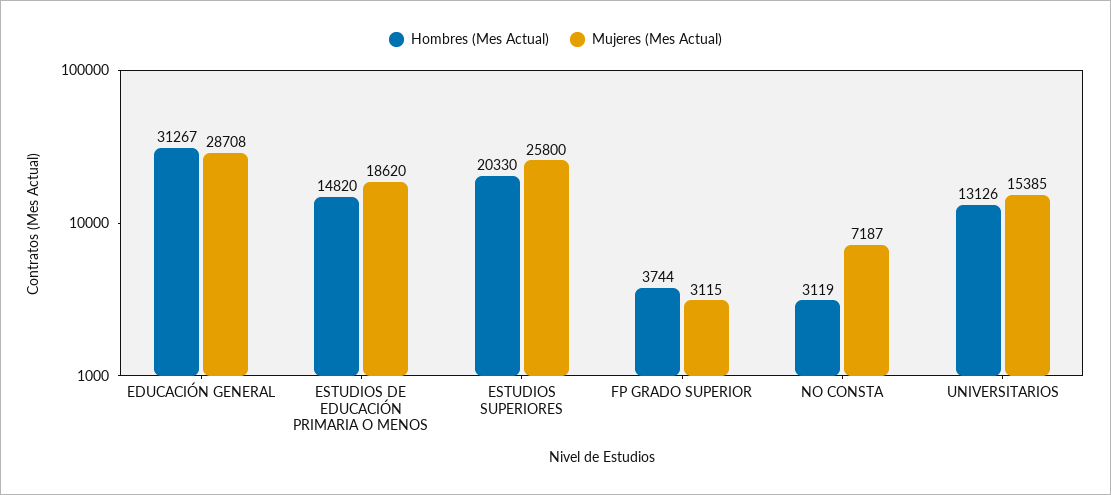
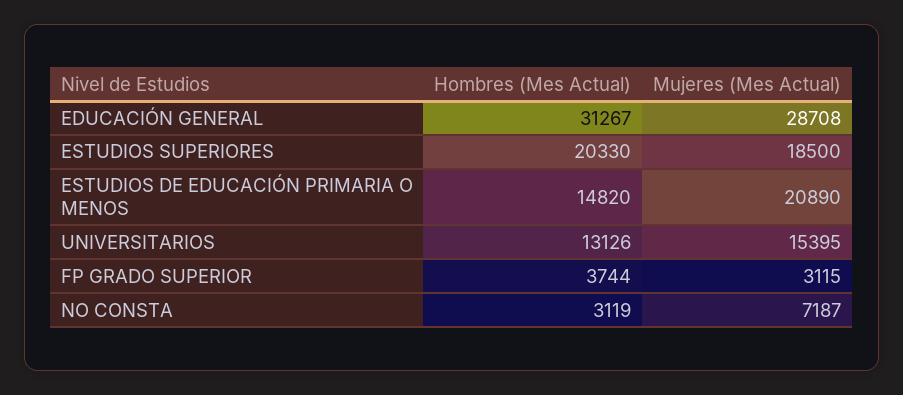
Mujeres (Mes Actual), ESTUDIOS DE EDUCACIÓN PRIMARIA O MENOS: 18620 -> 20890
Mujeres (Mes Actual), ESTUDIOS SUPERIORES: 25800 -> 18500
Mujeres (Mes Actual), UNIVERSITARIOS: 15385 -> 15395

